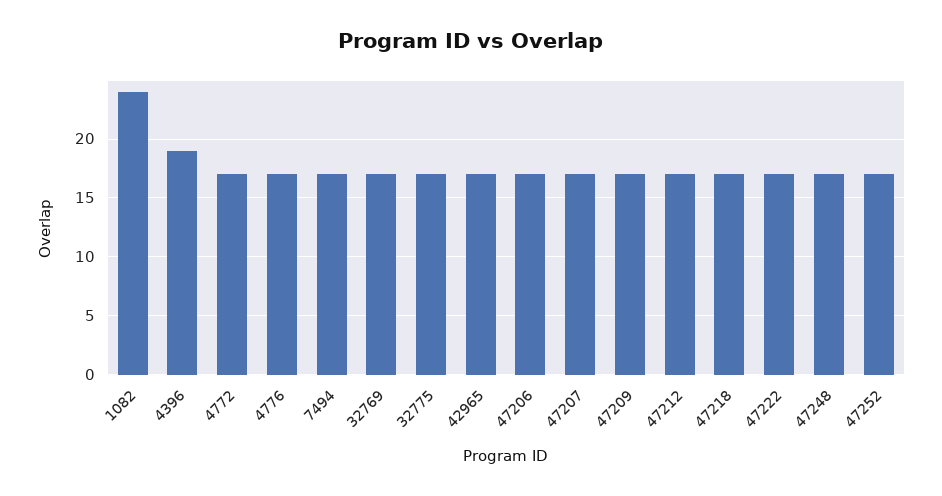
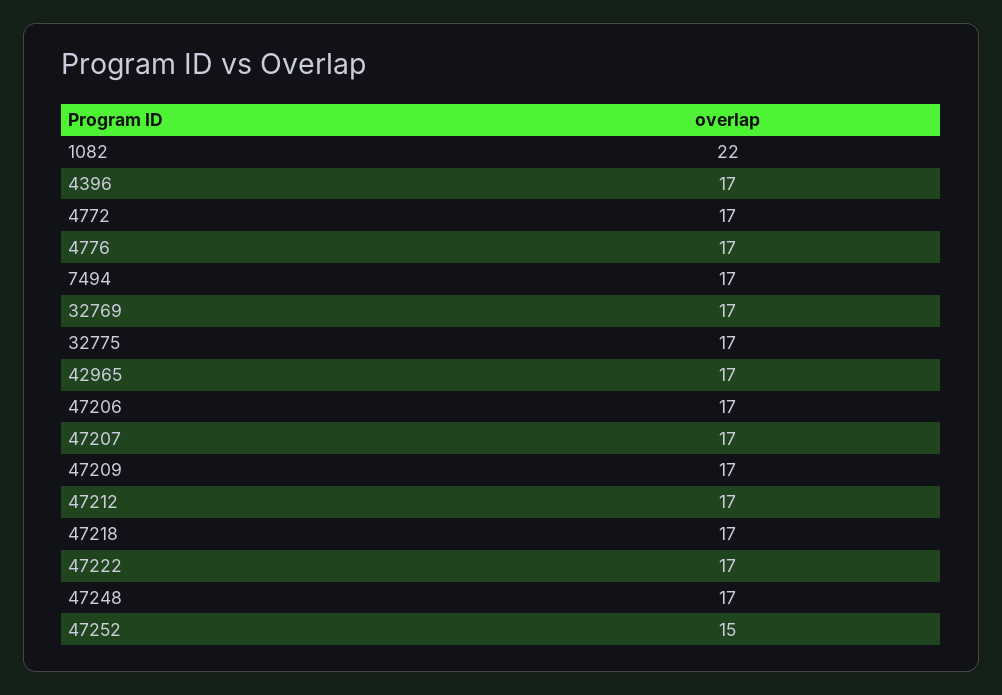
1082: 24 -> 22
4396: 19 -> 17
47252: 17 -> 15

